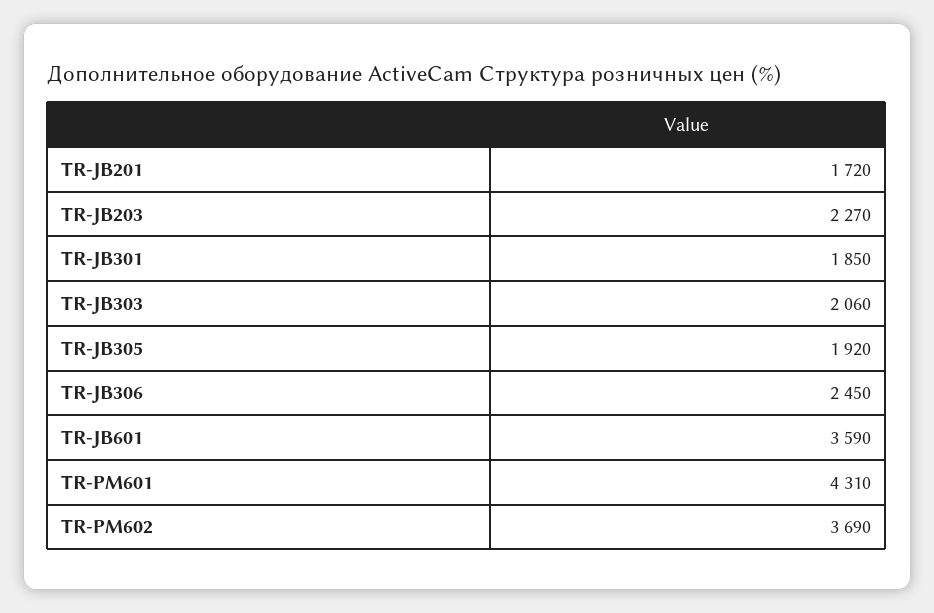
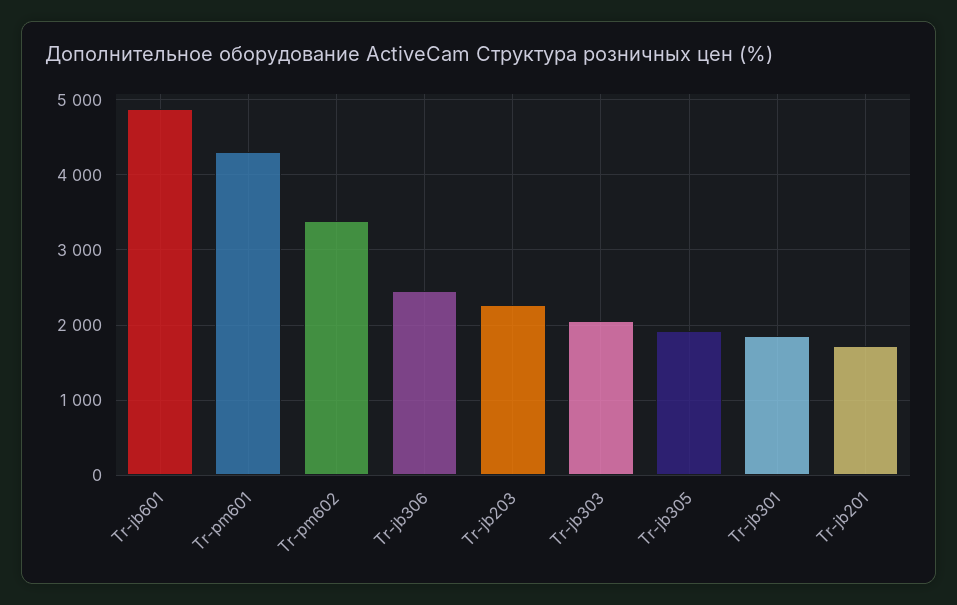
TR-JB601: 3590 -> 4900
TR-PM602: 3690 -> 3400

